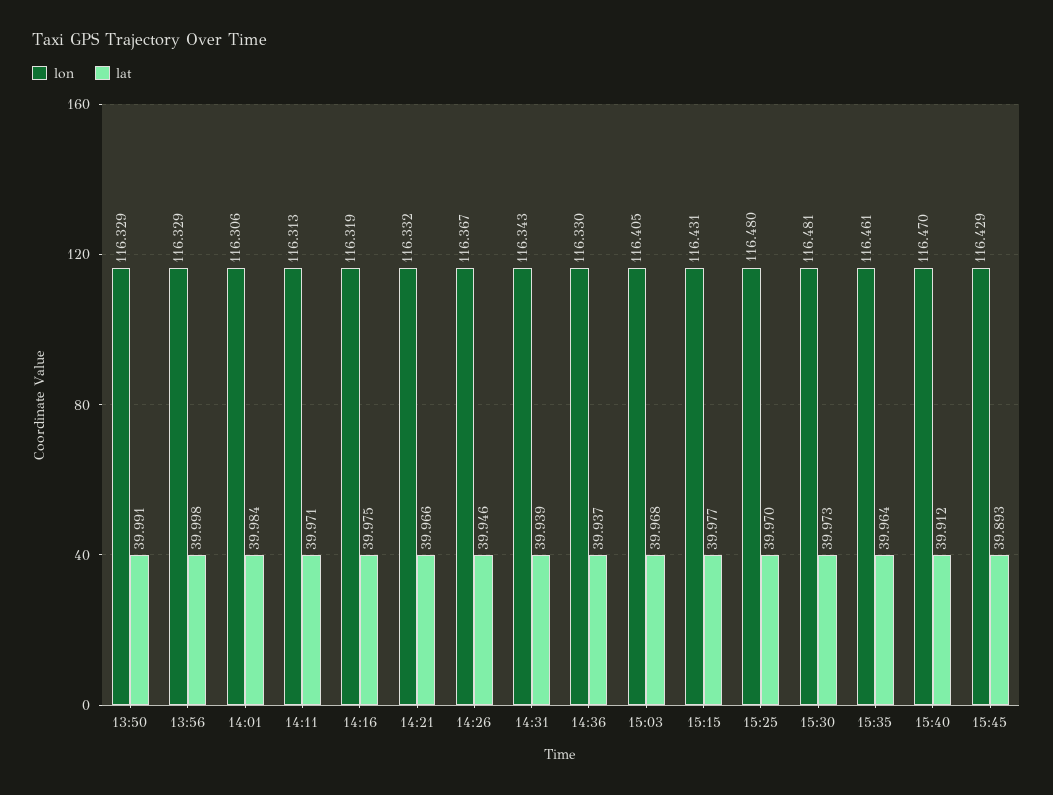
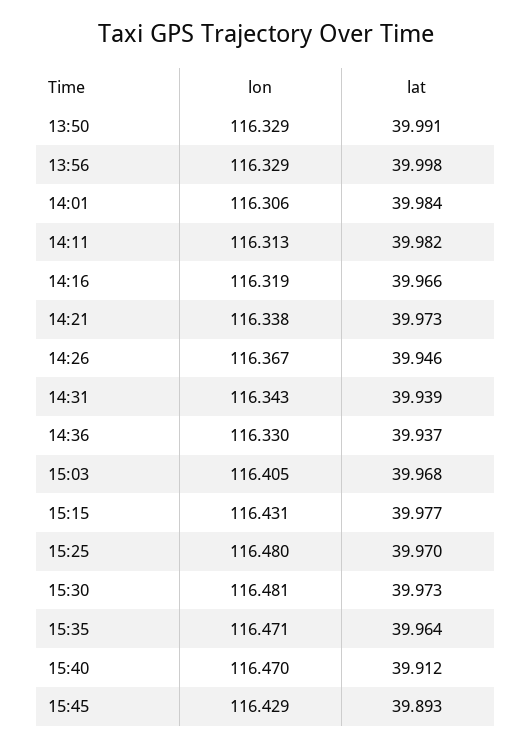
lat, 14:11: 39.971 -> 39.982
lat, 14:16: 39.975 -> 39.966
lon, 14:21: 116.332 -> 116.338
lat, 14:21: 39.966 -> 39.973
lon, 15:35: 116.461 -> 116.471

